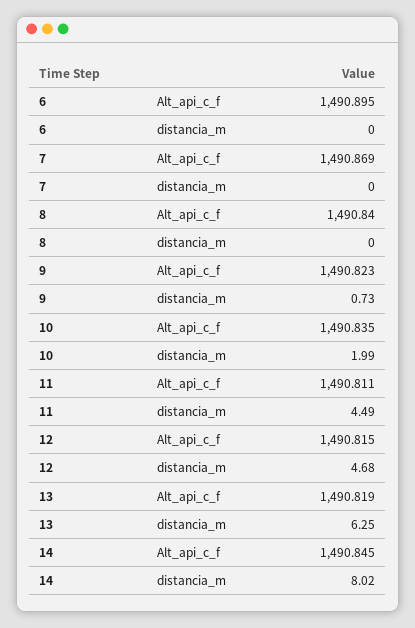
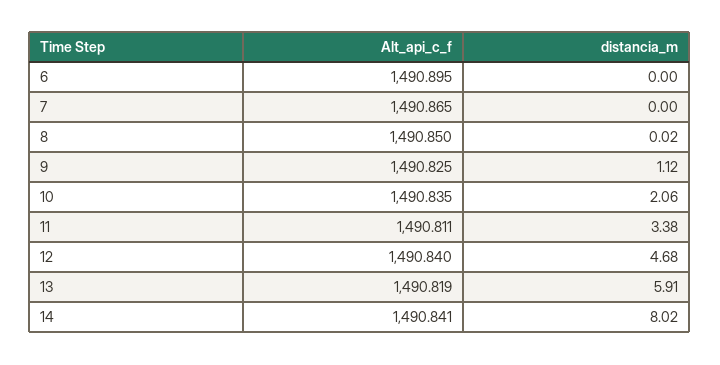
7, Alt_api_c_f: 1490.869 -> 1490.865
8, Alt_api_c_f: 1490.84 -> 1490.85
8, distancia_m: 0 -> 0.02
9, Alt_api_c_f: 1490.823 -> 1490.825
9, distancia_m: 0.73 -> 1.12
10, distancia_m: 1.99 -> 2.06
11, distancia_m: 4.49 -> 3.38
12, Alt_api_c_f: 1490.815 -> 1490.84
13, distancia_m: 6.25 -> 5.91
14, Alt_api_c_f: 1490.845 -> 1490.841

